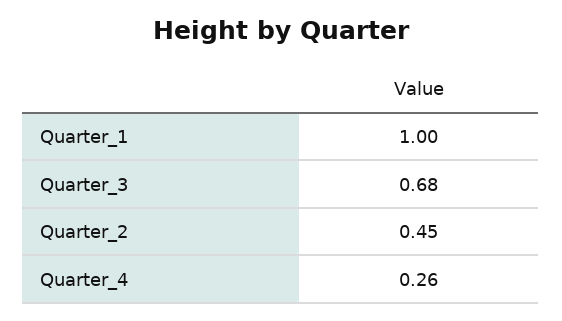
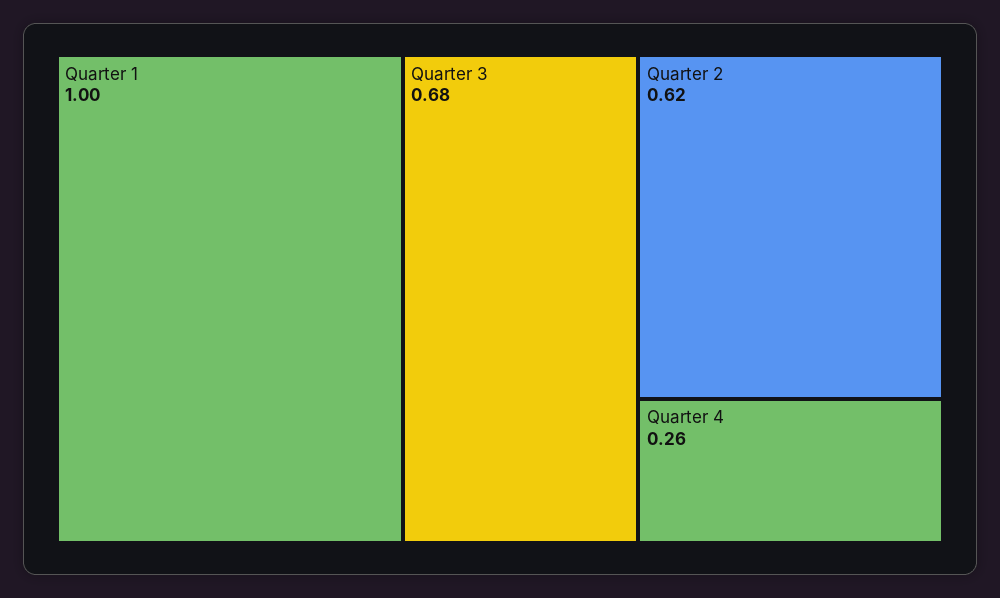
Quarter_2: 0.45 -> 0.62

